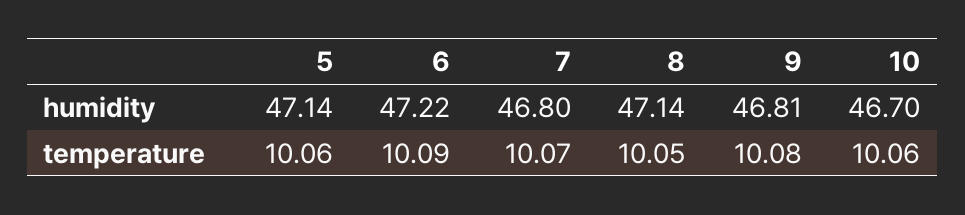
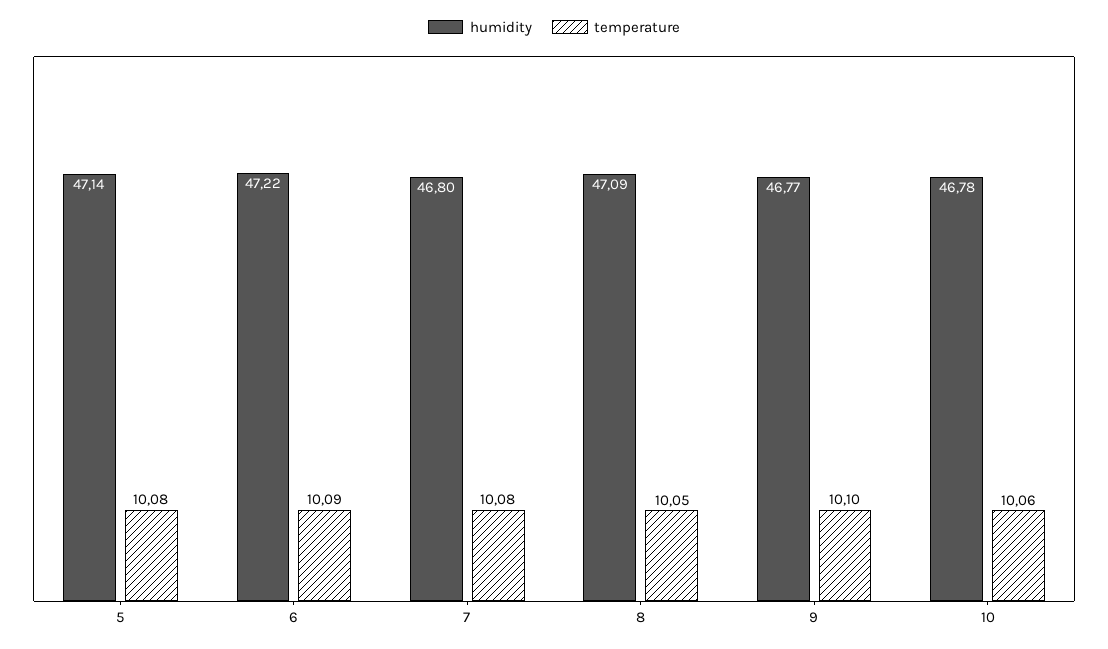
humidity, 8: 47.14 -> 47.09
humidity, 9: 46.81 -> 46.77
humidity, 10: 46.7 -> 46.78
temperature, 5: 10.06 -> 10.08
temperature, 7: 10.07 -> 10.08
temperature, 9: 10.08 -> 10.1

